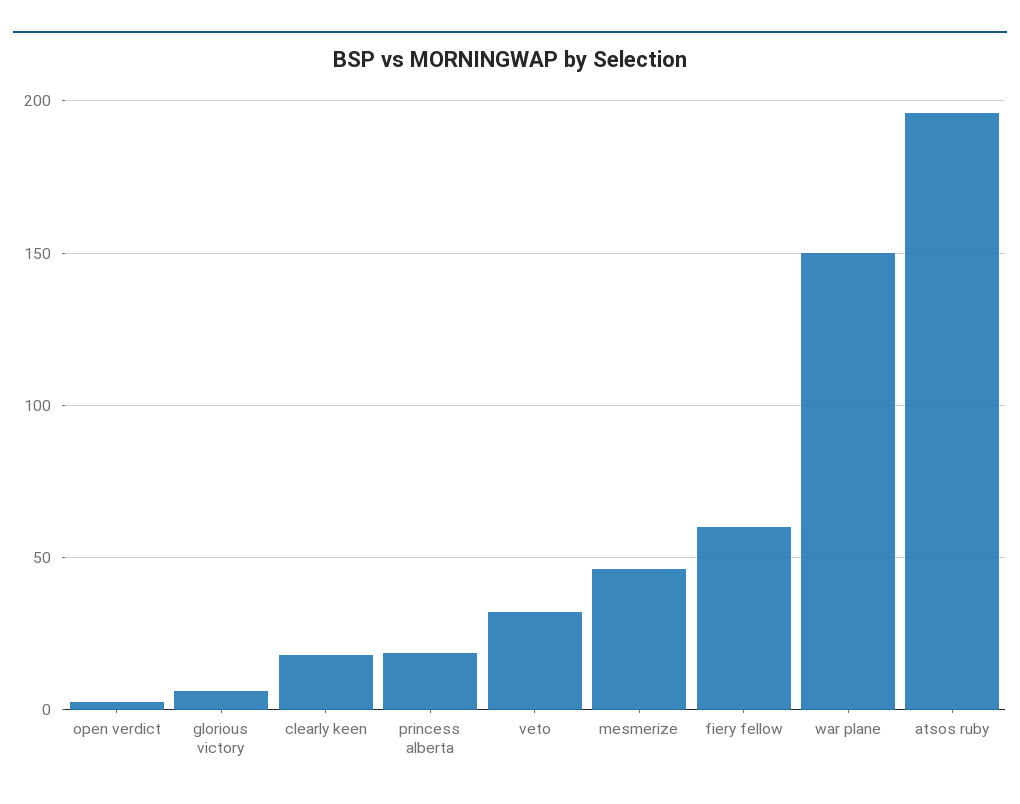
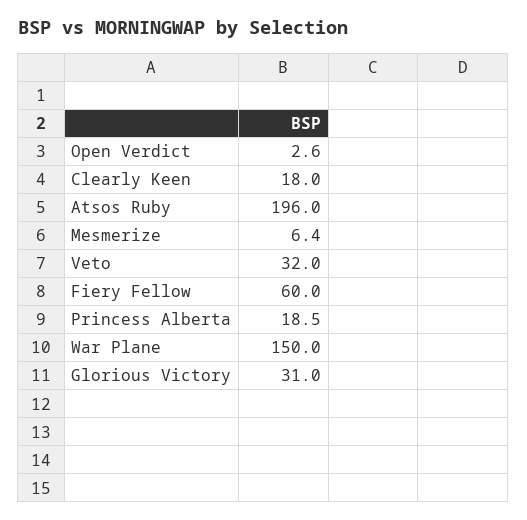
glorious victory: 5 -> 31
mesmerize: 45 -> 6.4

